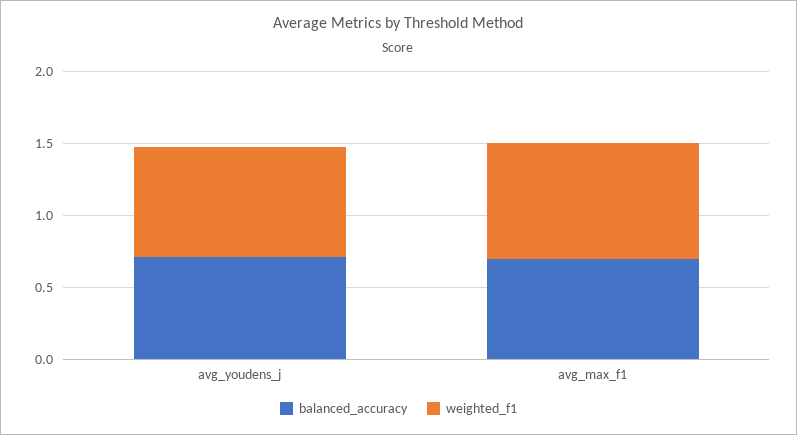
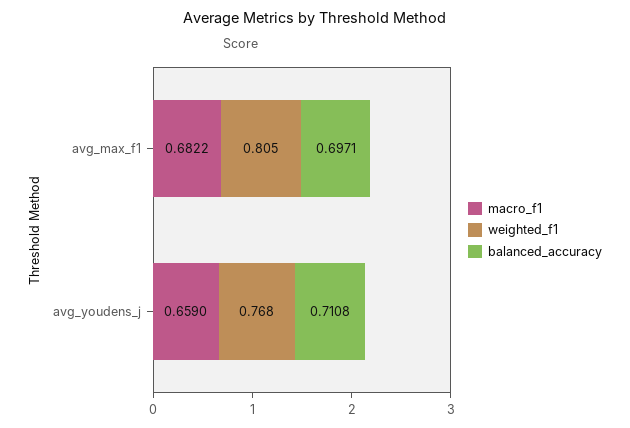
macro_f1, avg_max_f1: none -> 0.6822
macro_f1, avg_youdens_j: none -> 0.659

